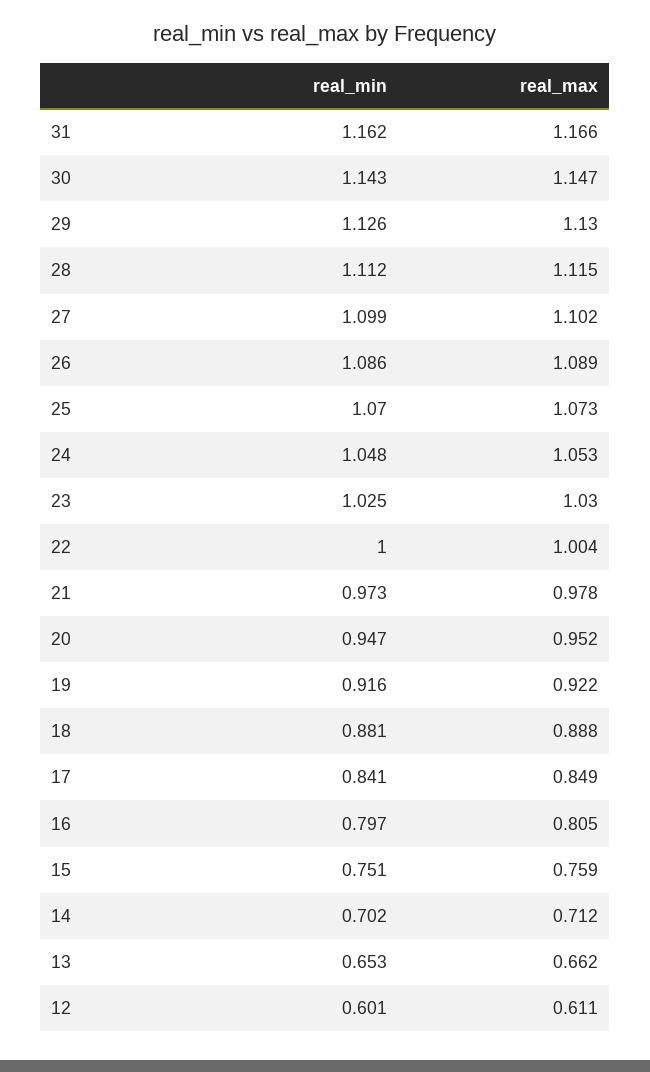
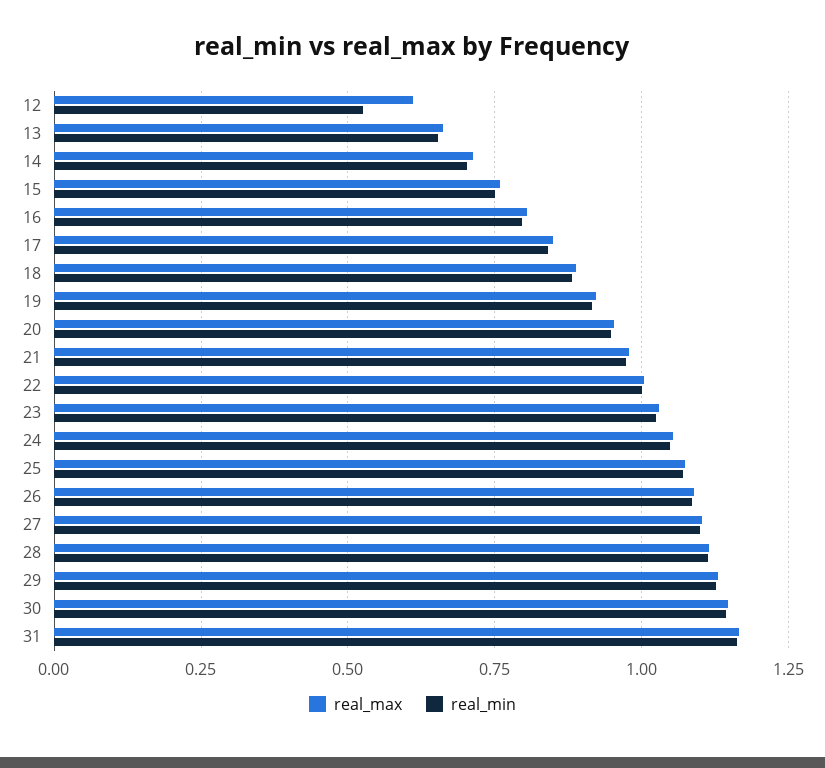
real_min, 12: 0.601 -> 0.525

